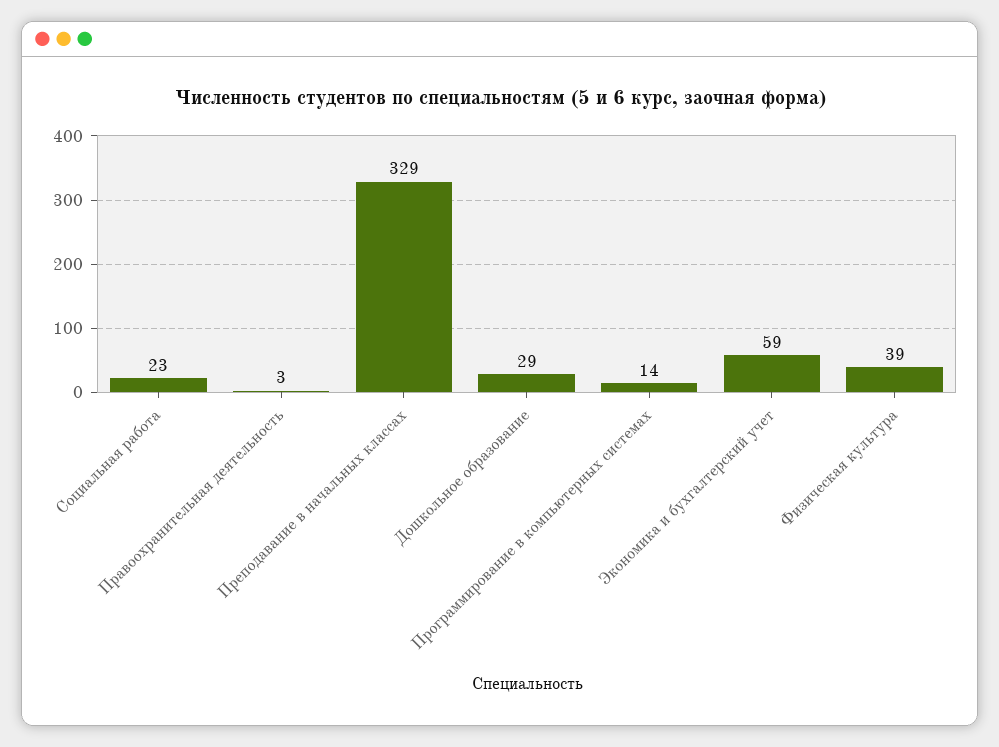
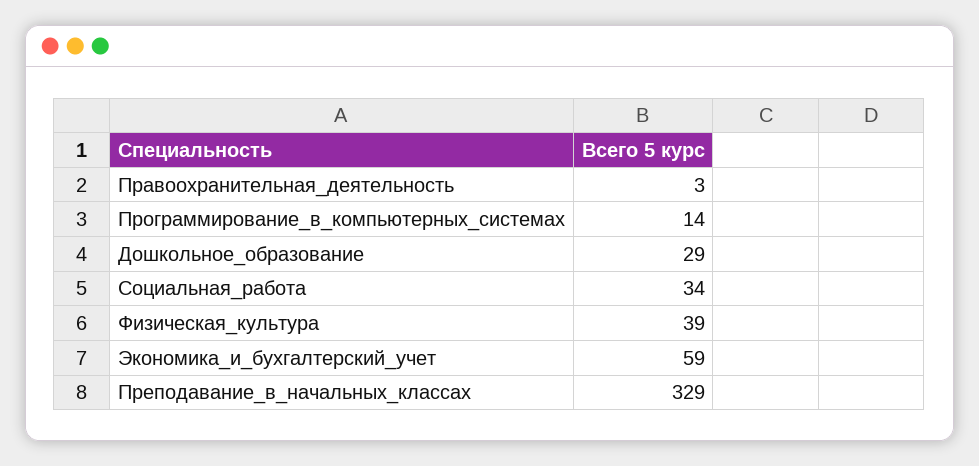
Социальная работа: 23 -> 34

